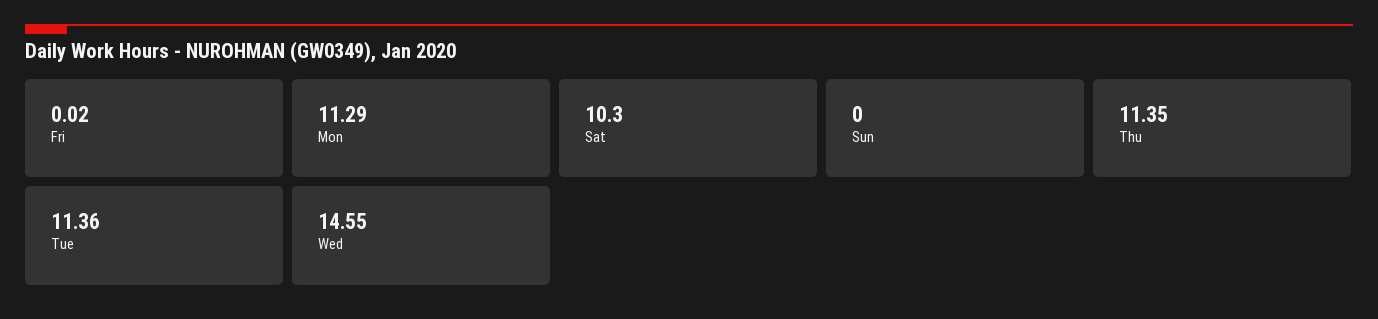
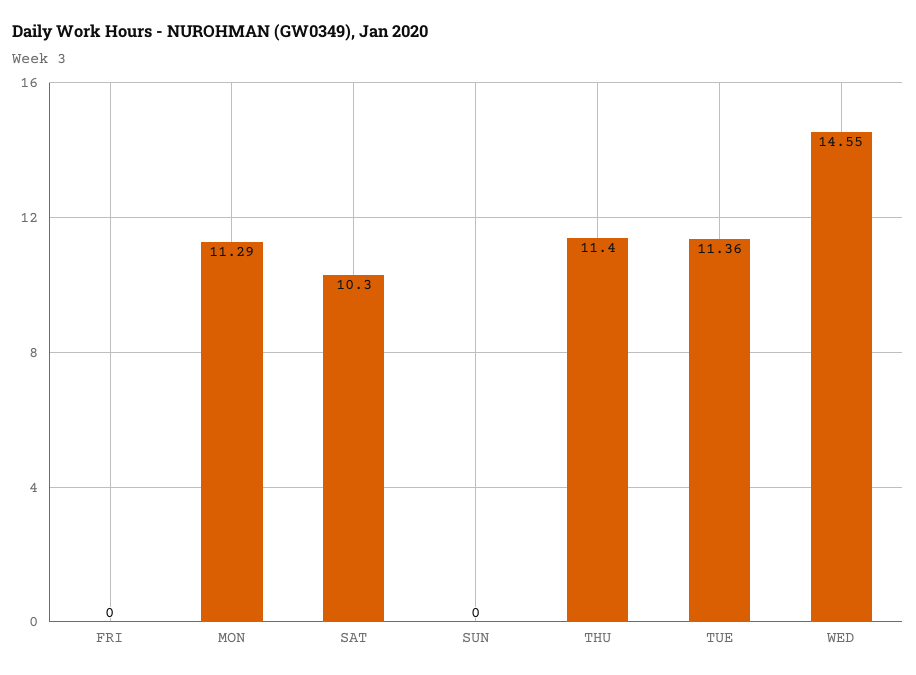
Fri: 0.02 -> 0
Thu: 11.35 -> 11.4

